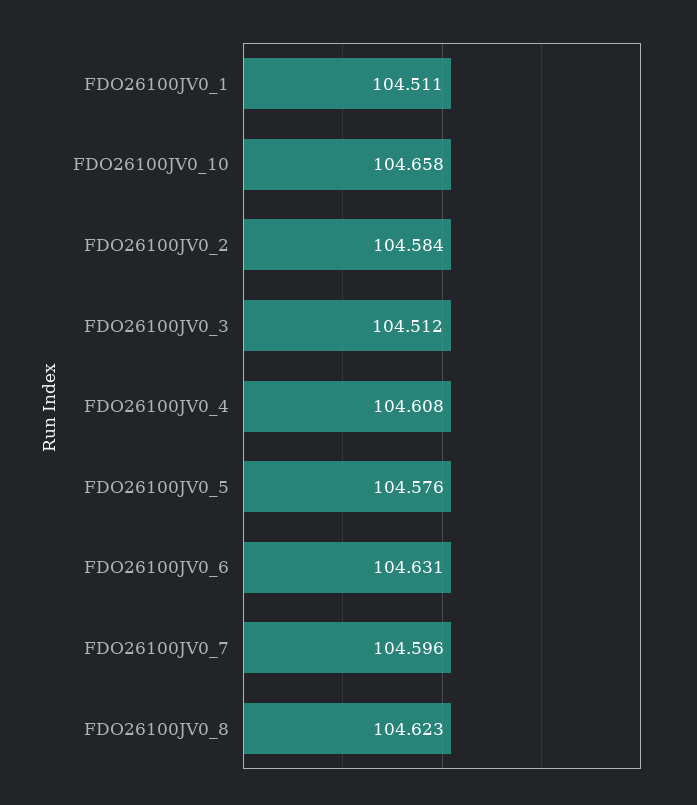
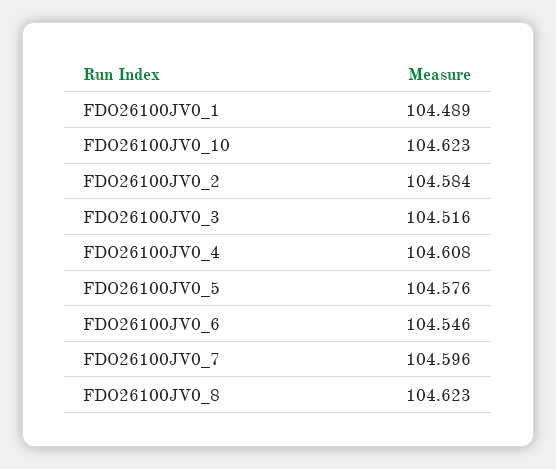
FDO26100JV0_1: 104.511 -> 104.489
FDO26100JV0_10: 104.658 -> 104.623
FDO26100JV0_3: 104.512 -> 104.516
FDO26100JV0_6: 104.631 -> 104.546

